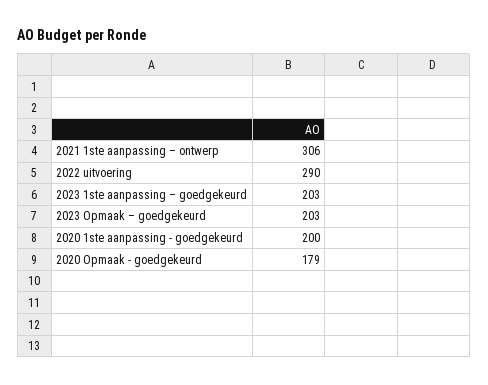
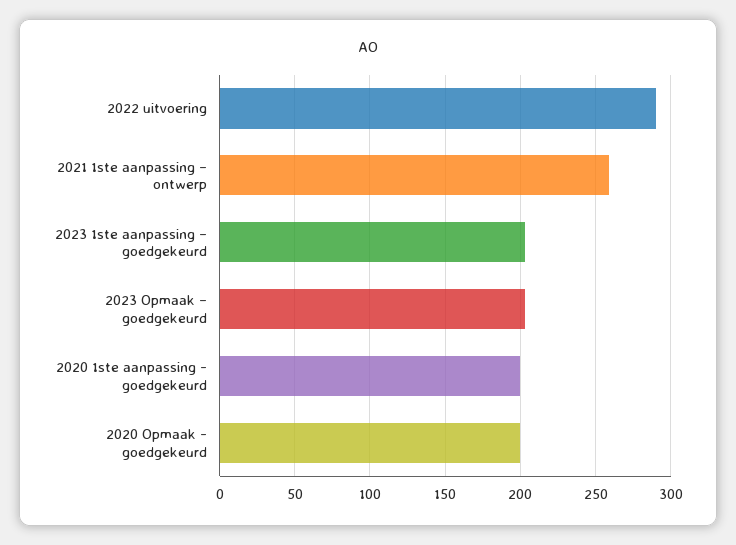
2021 1ste aanpassing – ontwerp: 306 -> 260
2020 Opmaak - goedgekeurd: 179 -> 200

